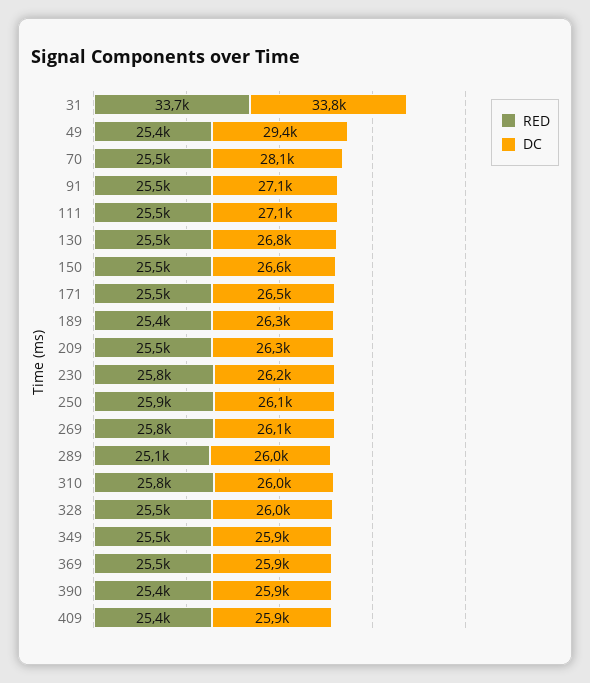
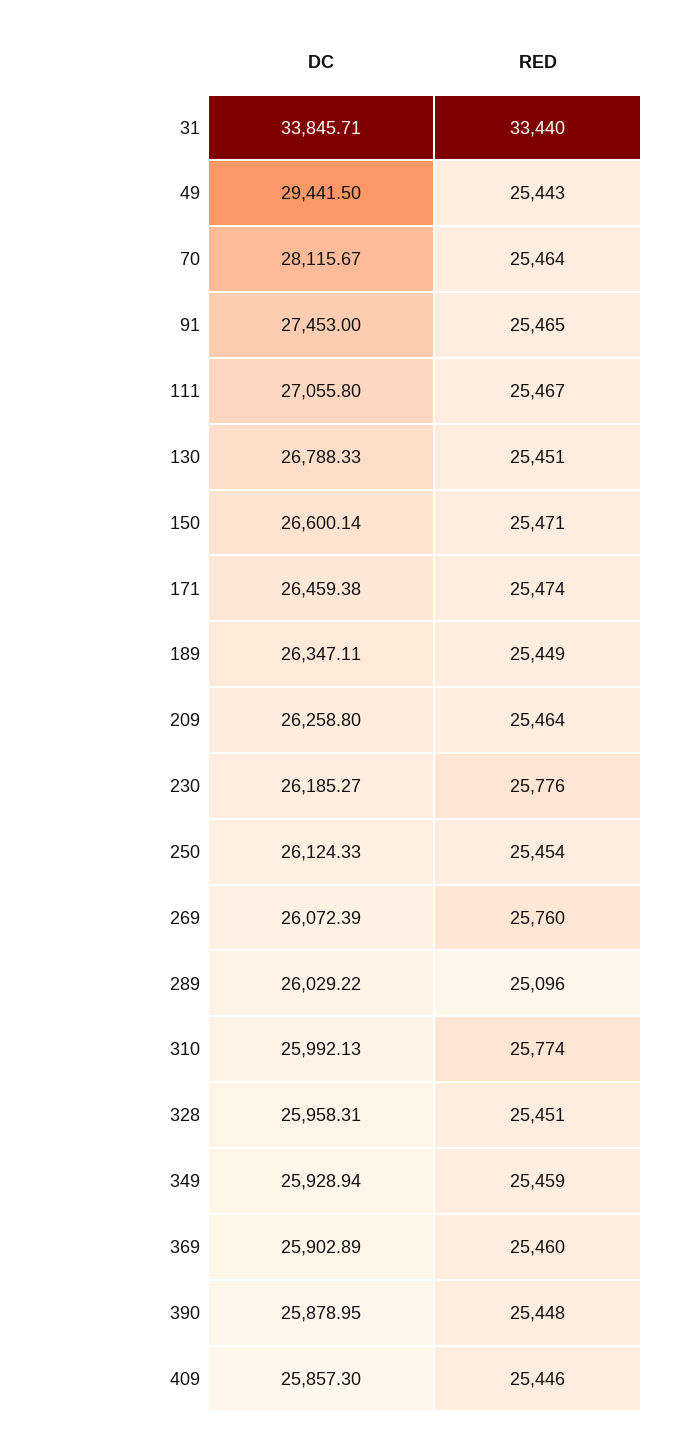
RED, 31: 33700 -> 33440
DC, 91: 27100 -> 27453
RED, 250: 25900 -> 25454

